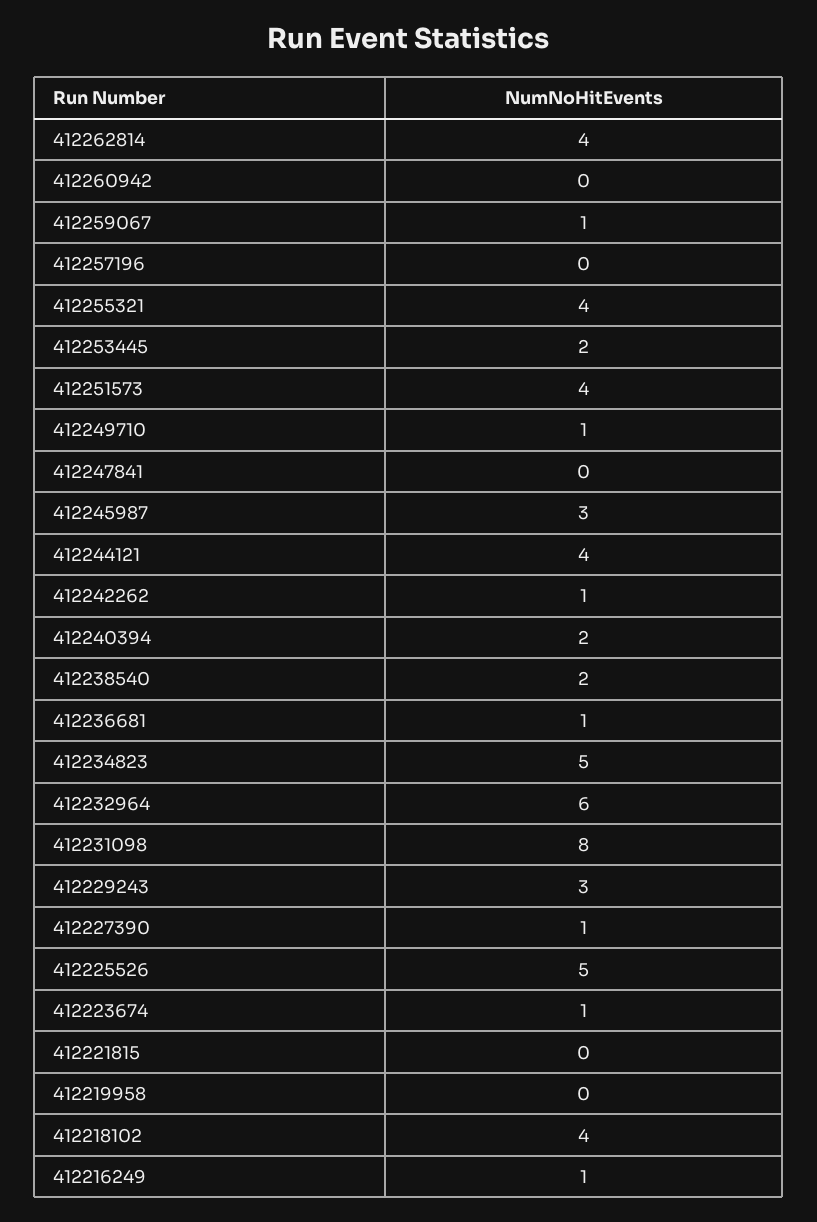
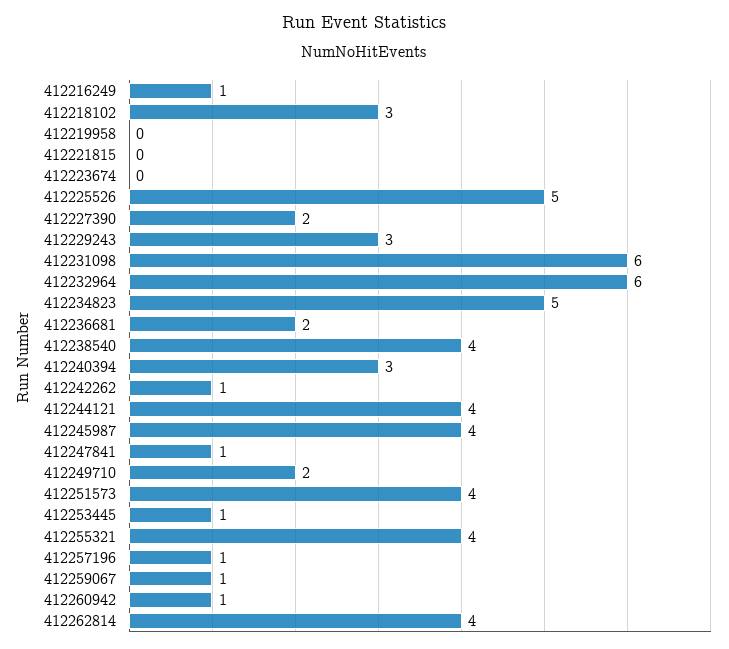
412260942: 0 -> 1
412257196: 0 -> 1
412253445: 2 -> 1
412249710: 1 -> 2
412247841: 0 -> 1
412245987: 3 -> 4
412240394: 2 -> 3
412238540: 2 -> 4
412236681: 1 -> 2
412231098: 8 -> 6
412227390: 1 -> 2
412223674: 1 -> 0
412218102: 4 -> 3

